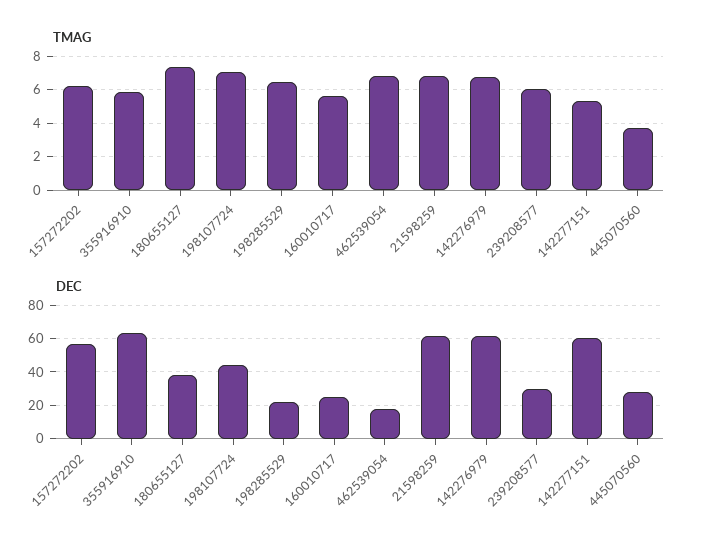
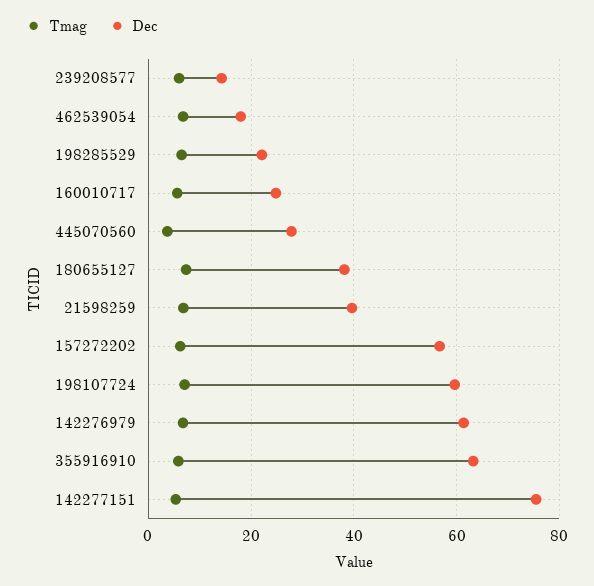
DEC, 198107724: 45 -> 60
DEC, 21598259: 60 -> 40
DEC, 239208577: 30 -> 14
DEC, 142277151: 60 -> 76

